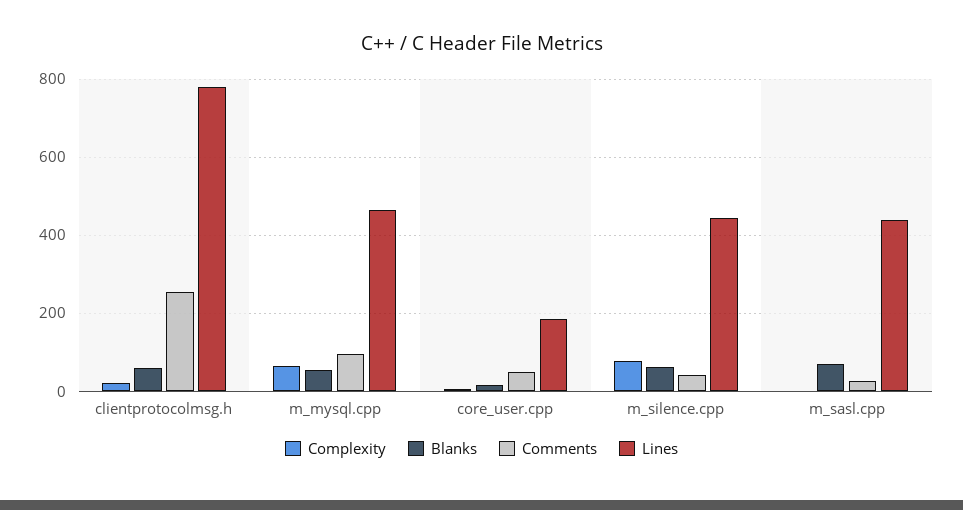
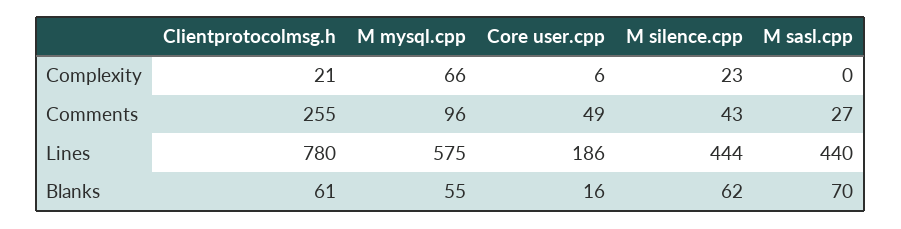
Lines, m_mysql.cpp: 460 -> 575
Complexity, m_silence.cpp: 80 -> 23

